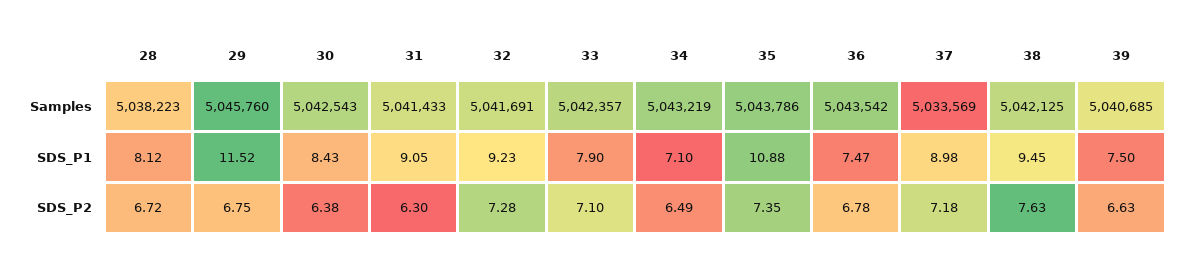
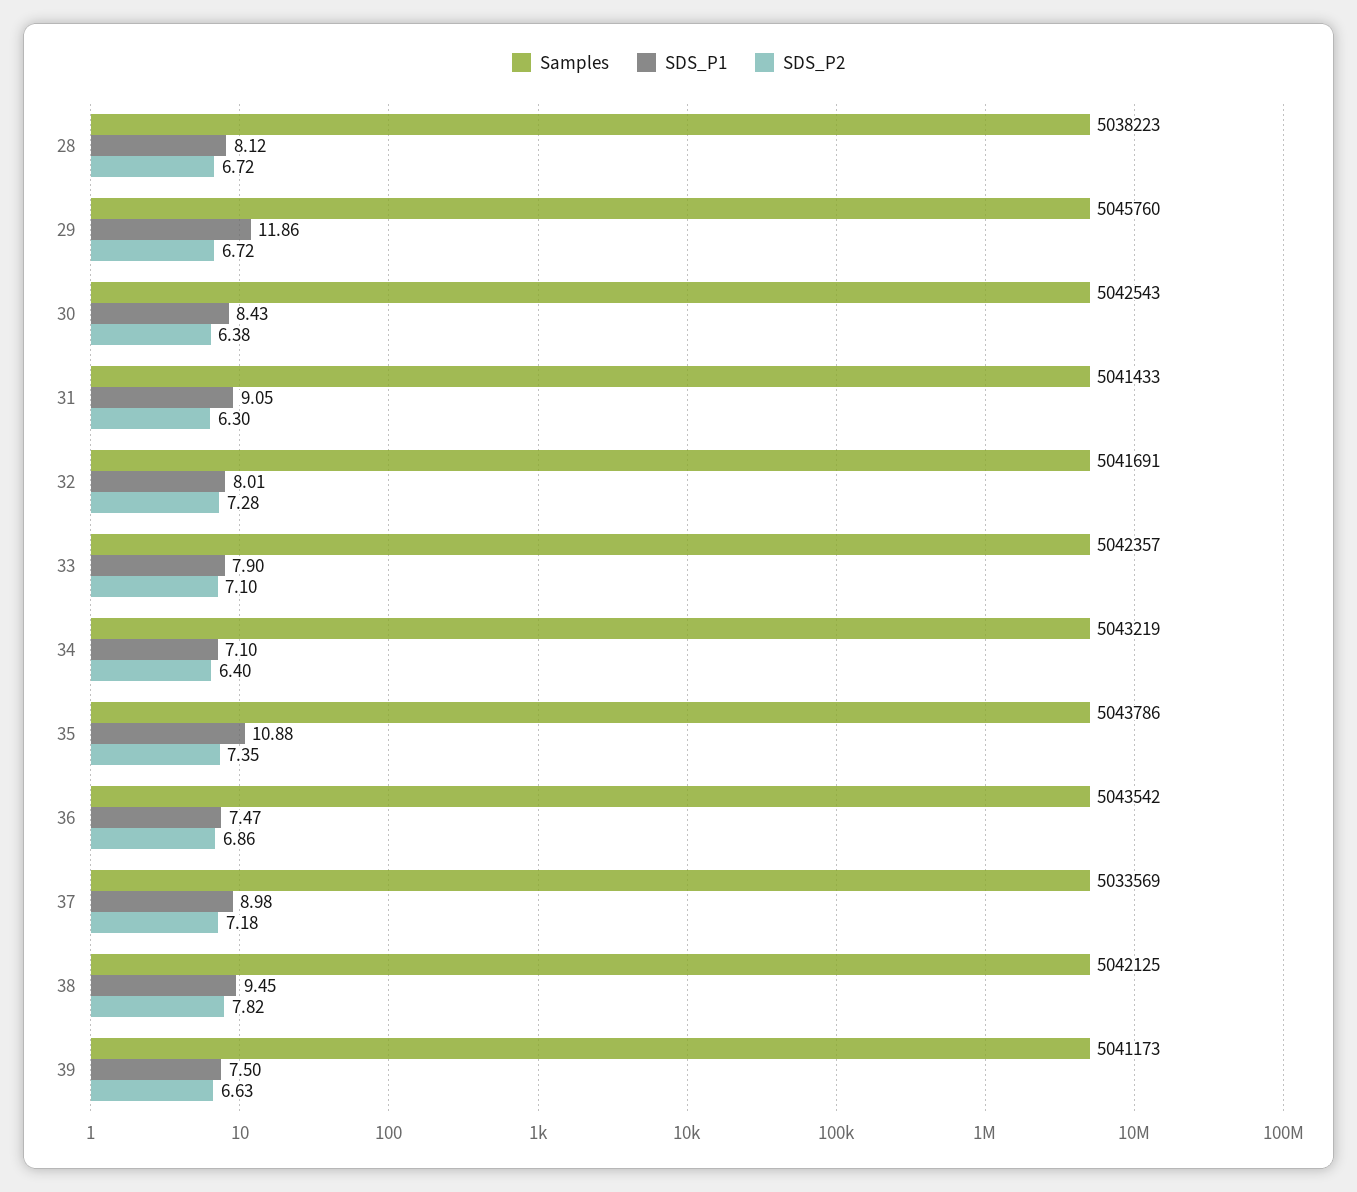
Samples, 39: 5040685 -> 5041173
SDS_P1, 29: 11.52 -> 11.86
SDS_P1, 32: 9.23 -> 8.01
SDS_P2, 29: 6.75 -> 6.72
SDS_P2, 34: 6.49 -> 6.4
SDS_P2, 36: 6.78 -> 6.86
SDS_P2, 38: 7.63 -> 7.82

